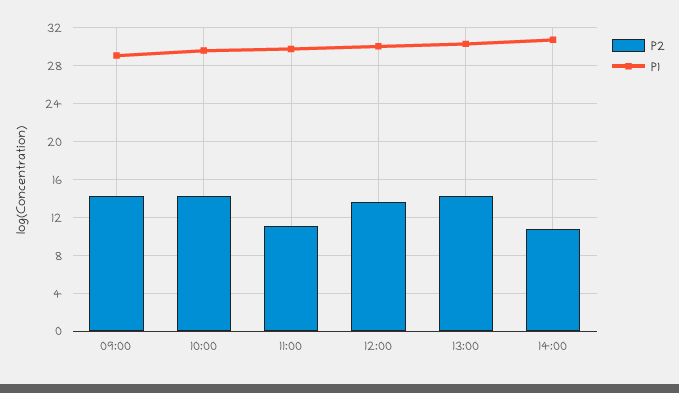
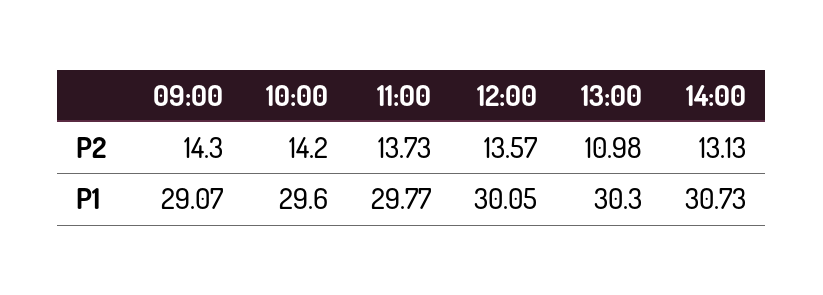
P2, 11:00: 11 -> 13.73
P2, 13:00: 14 -> 10.98
P2, 14:00: 11 -> 13.13

